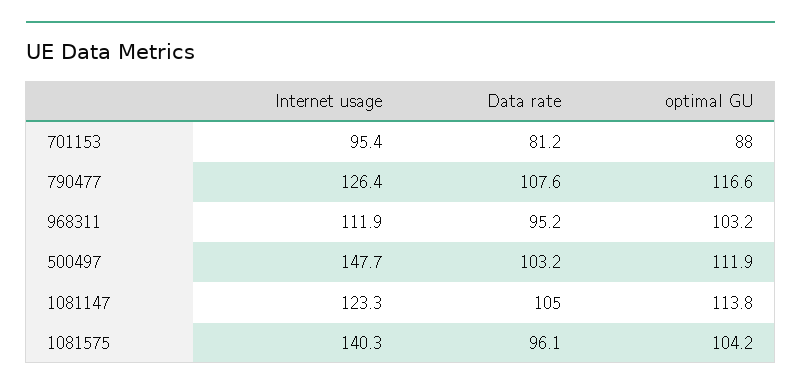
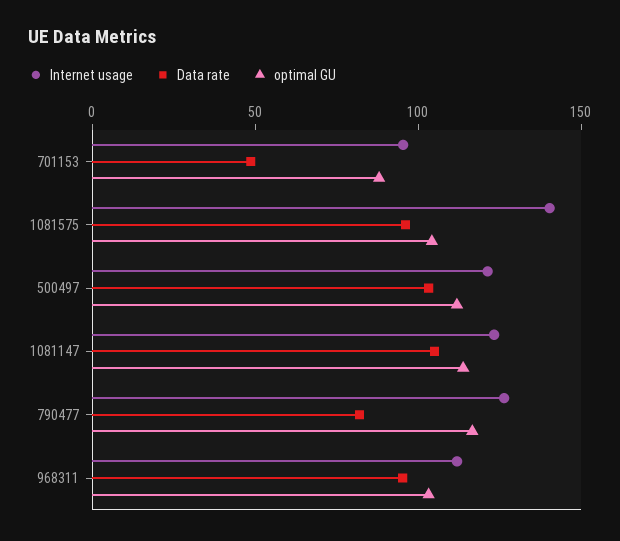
Data rate, 701153: 81.2 -> 50
Data rate, 790477: 107.6 -> 80
Internet usage, 500497: 147.7 -> 120

